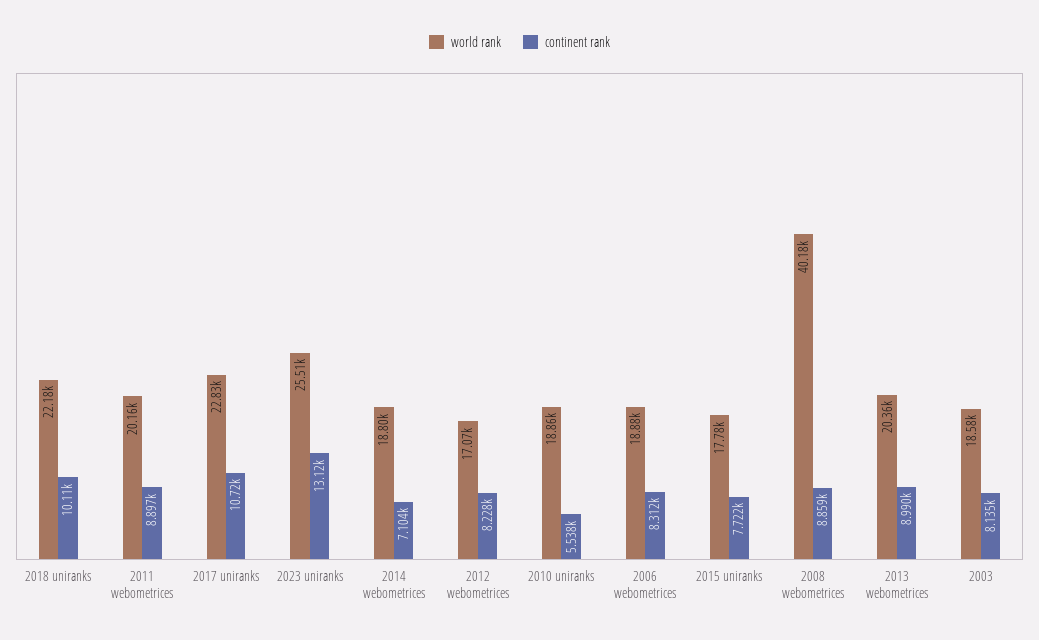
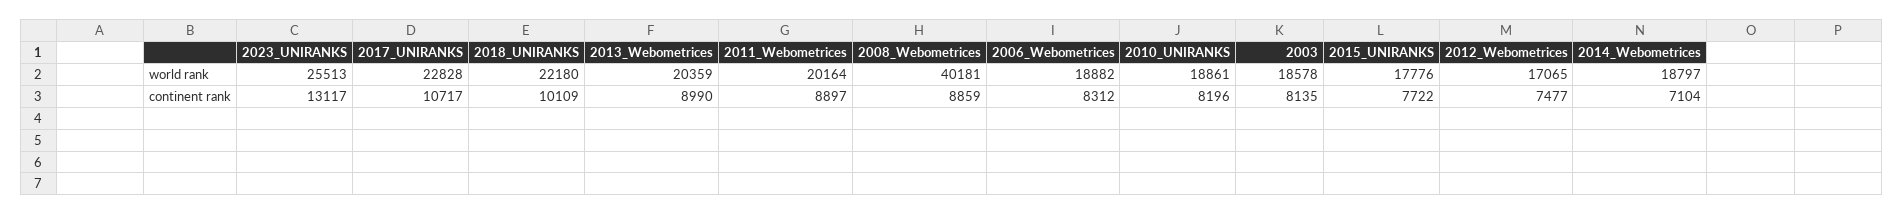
continent rank, 2012 webometrices: 8228 -> 7477
continent rank, 2010 uniranks: 5538 -> 8196

